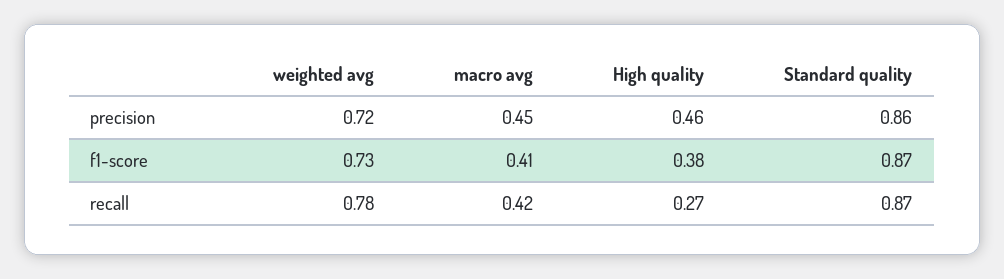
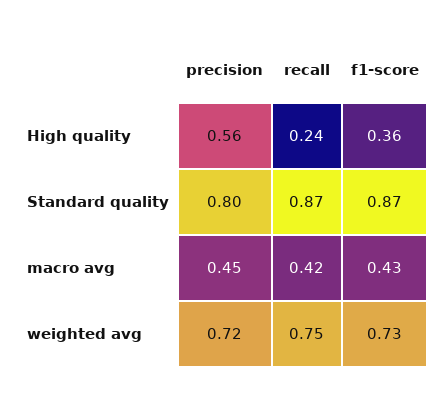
High quality, precision: 0.46 -> 0.56
Standard quality, precision: 0.86 -> 0.8
macro avg, f1-score: 0.41 -> 0.43
High quality, f1-score: 0.38 -> 0.36
weighted avg, recall: 0.78 -> 0.75
High quality, recall: 0.27 -> 0.24

